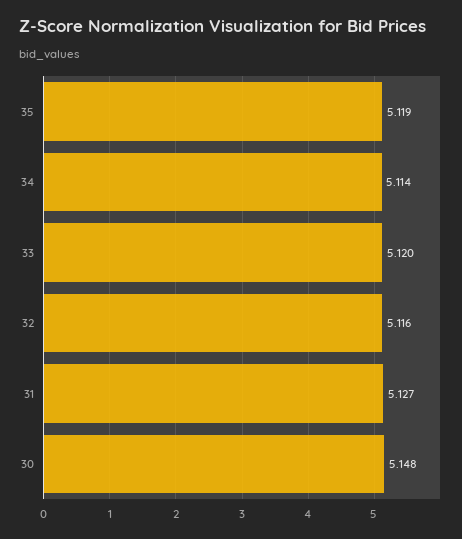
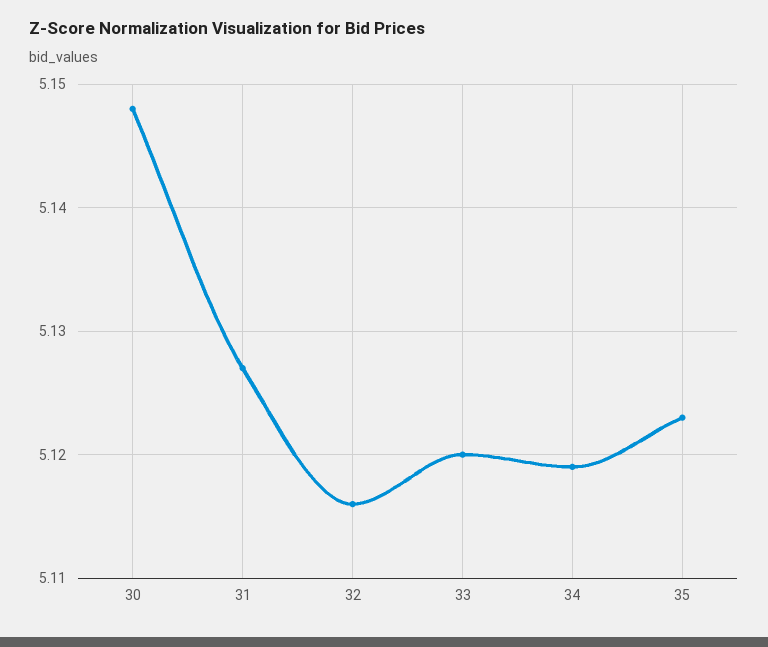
35: 5.119 -> 5.123
34: 5.114 -> 5.119

